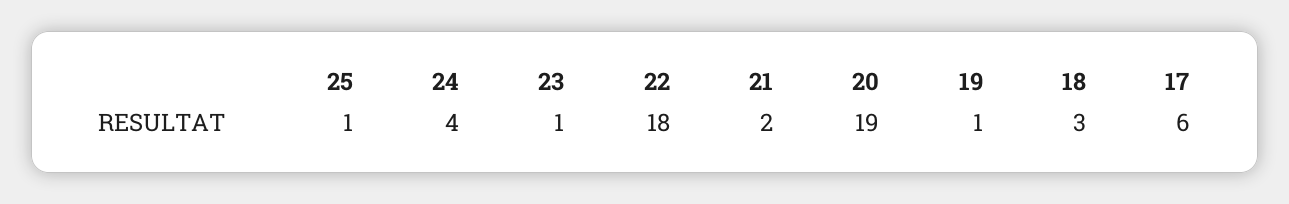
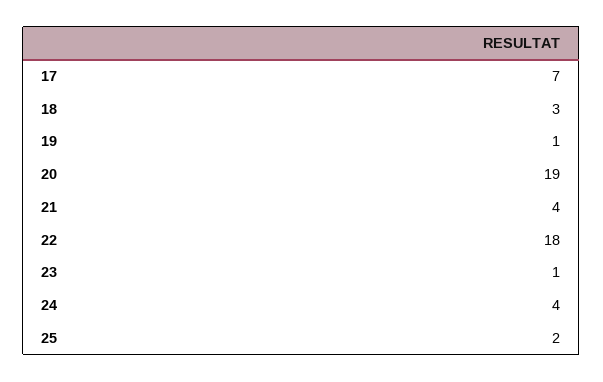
25: 1 -> 2
21: 2 -> 4
17: 6 -> 7

